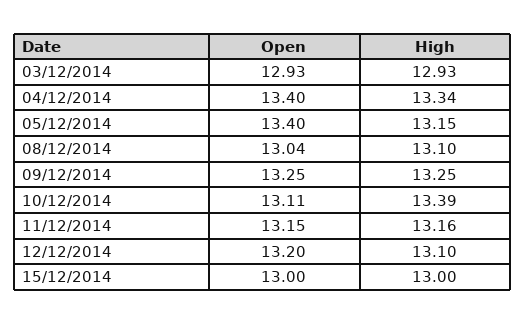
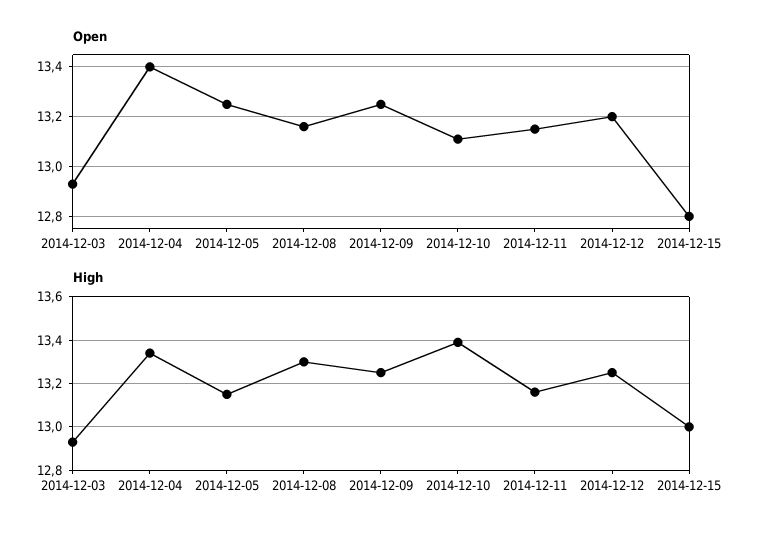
Open, 05/12/2014: 13.4 -> 13.25
Open, 08/12/2014: 13.04 -> 13.15
High, 08/12/2014: 13.1 -> 13.3
High, 12/12/2014: 13.1 -> 13.25
Open, 15/12/2014: 13 -> 12.8

